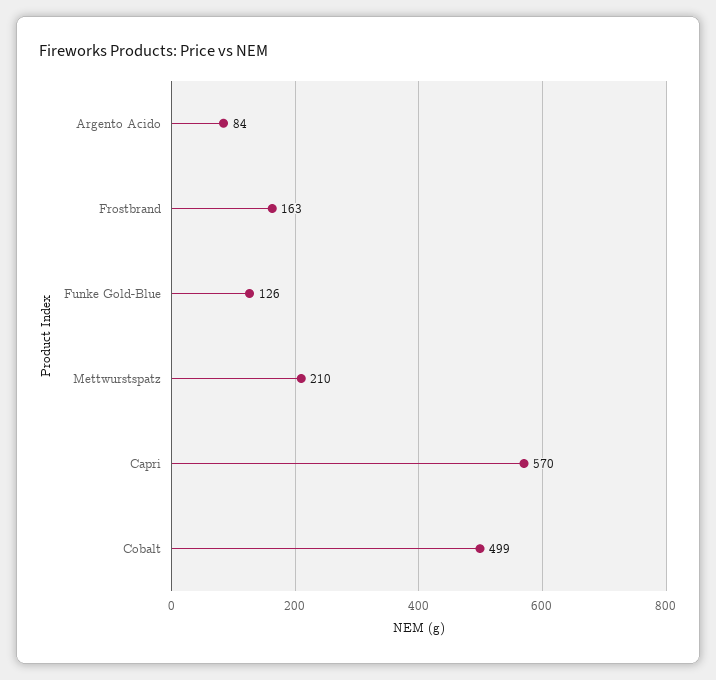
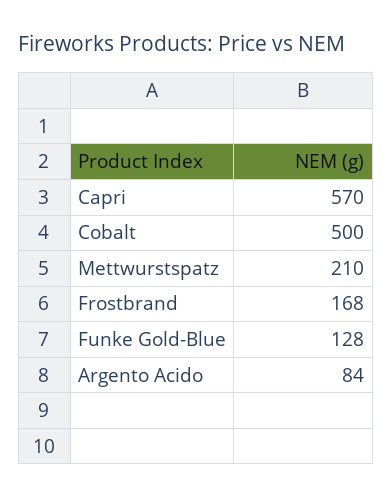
Frostbrand: 163 -> 168
Funke Gold-Blue: 126 -> 128
Cobalt: 499 -> 500

